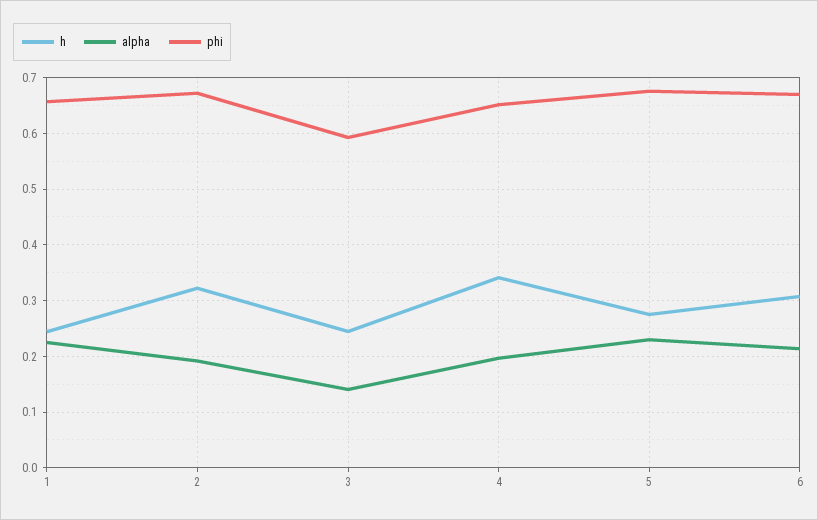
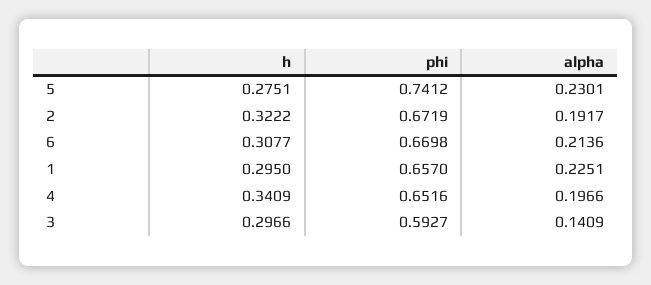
h, 1: 0.24 -> 0.295
h, 3: 0.24 -> 0.2966
phi, 5: 0.68 -> 0.7412

